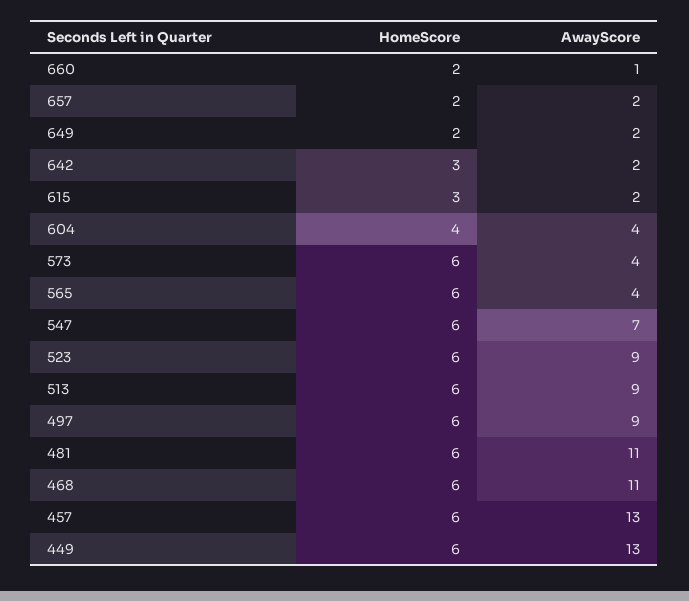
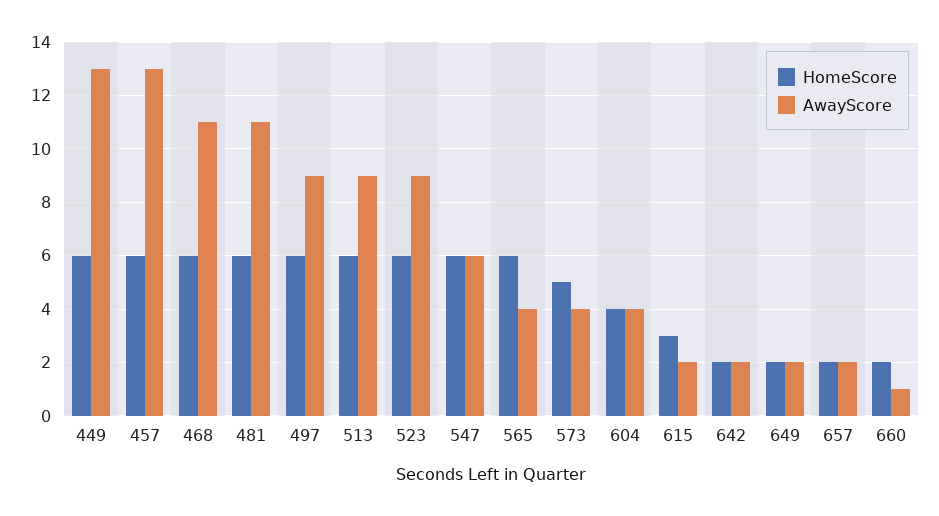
HomeScore, 642: 3 -> 2
HomeScore, 573: 6 -> 5
AwayScore, 547: 7 -> 6

